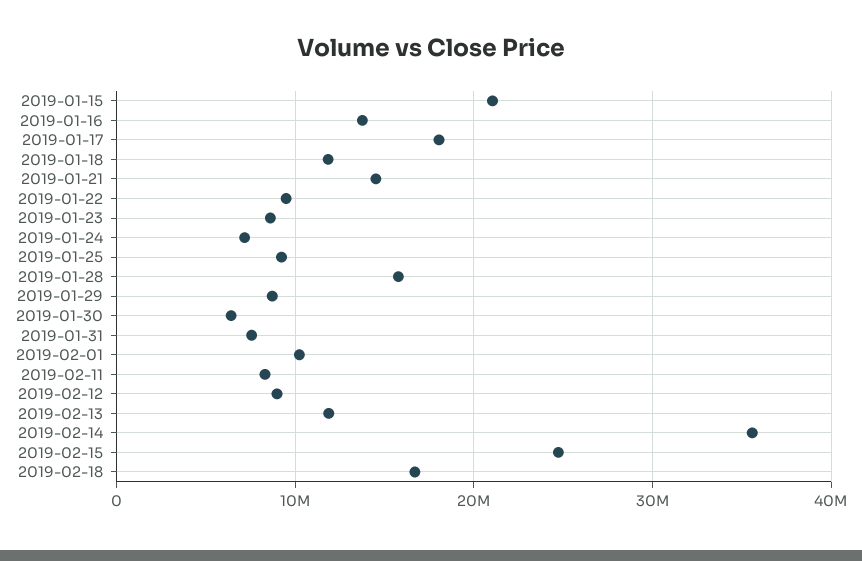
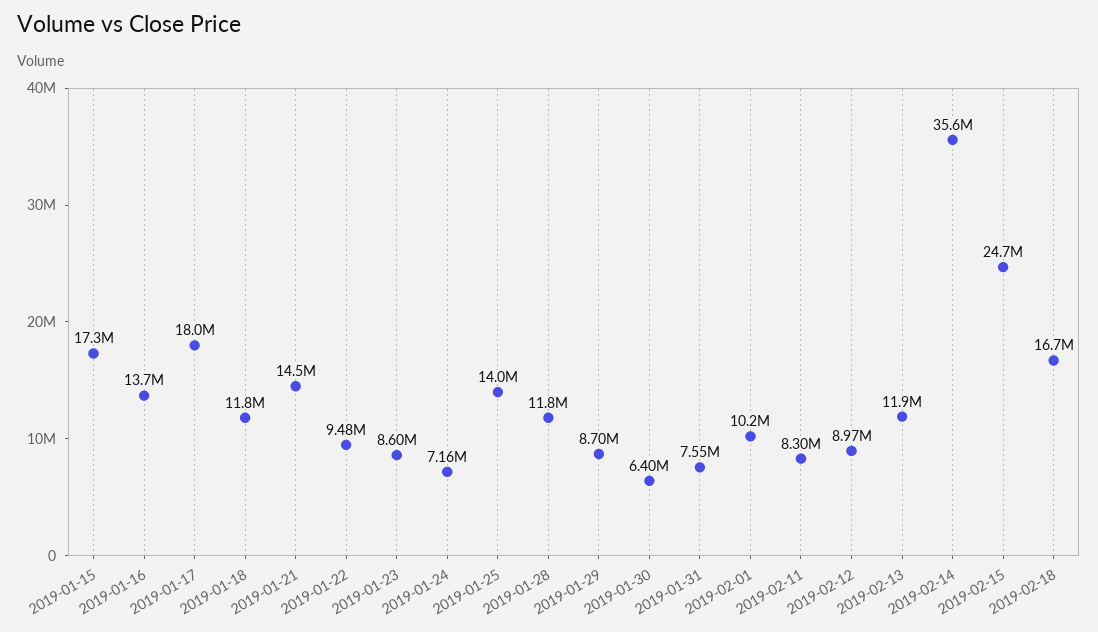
2019-01-15: 21000000 -> 17300000
2019-01-25: 9000000 -> 14000000
2019-01-28: 16000000 -> 11800000

